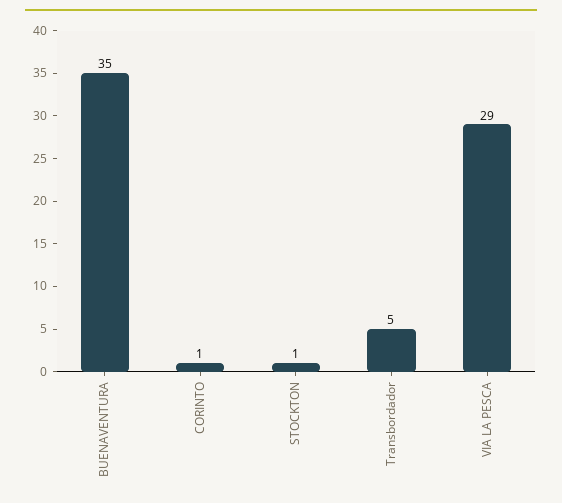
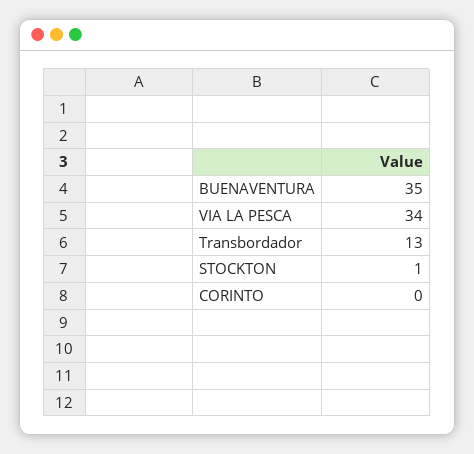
CORINTO: 1 -> 0
Transbordador: 5 -> 13
VIA LA PESCA: 29 -> 34

